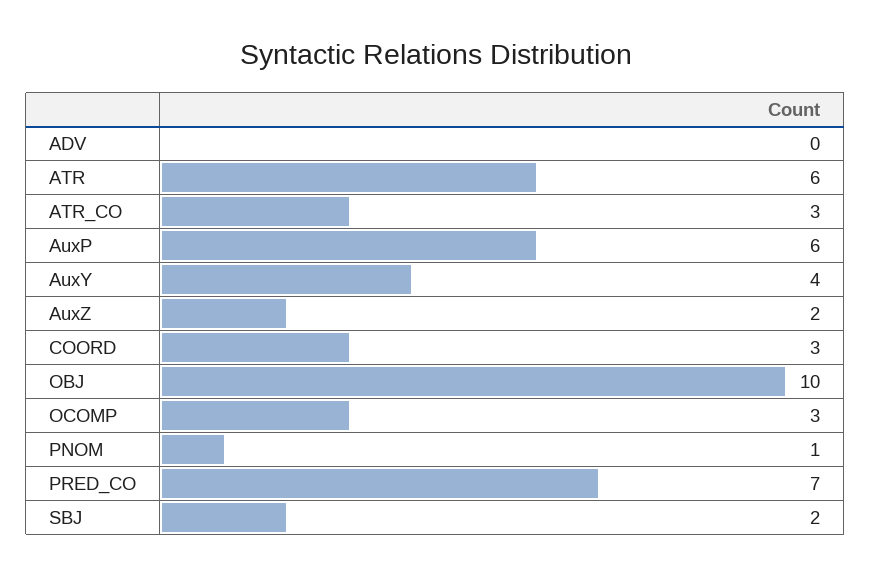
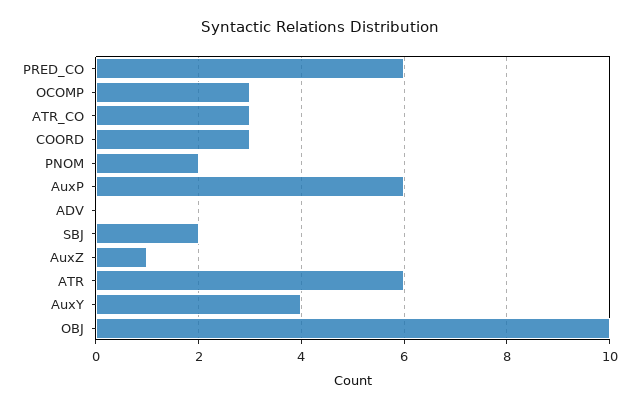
AuxZ: 2 -> 1
PNOM: 1 -> 2
PRED_CO: 7 -> 6

